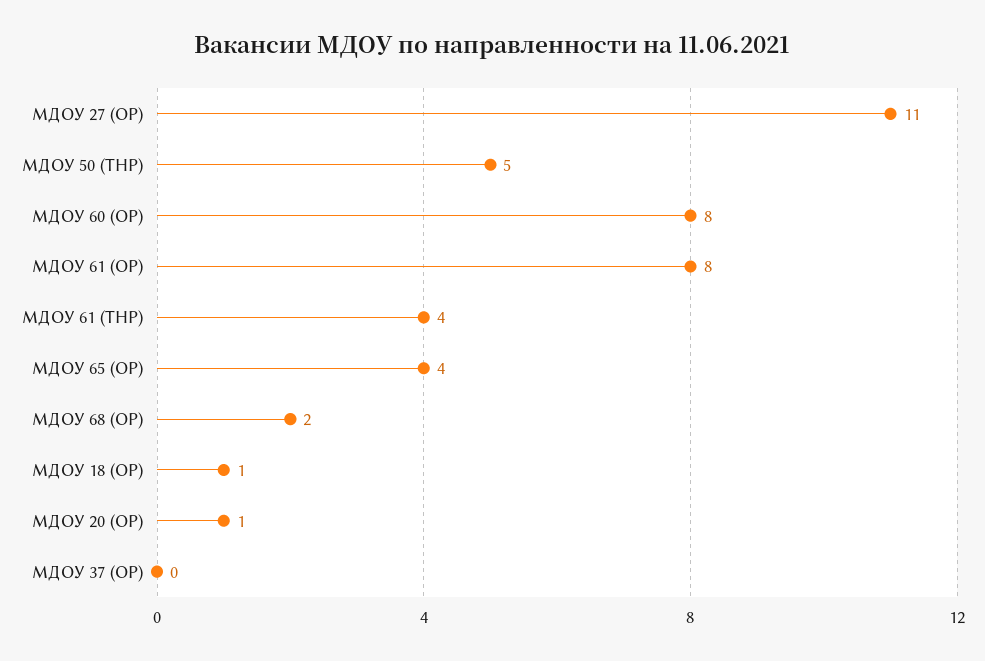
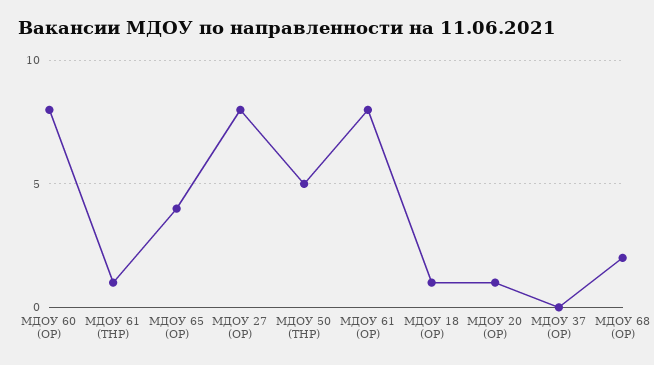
МДОУ 27 (ОР): 11 -> 8
МДОУ 61 (ТНР): 4 -> 1

